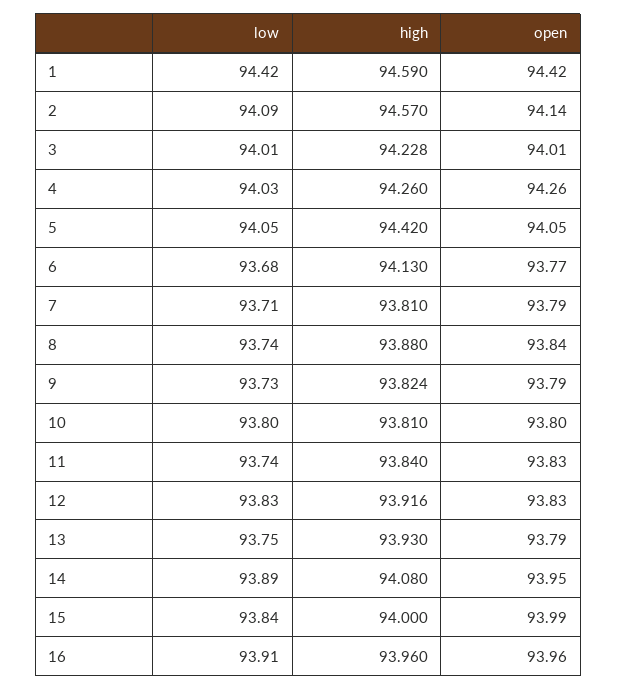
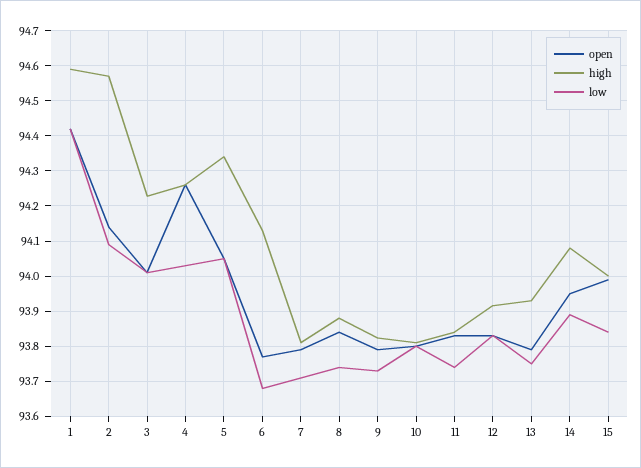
high, 5: 94.42 -> 94.34
low, 16: 93.91 -> none
high, 16: 93.96 -> none
open, 16: 93.96 -> none

